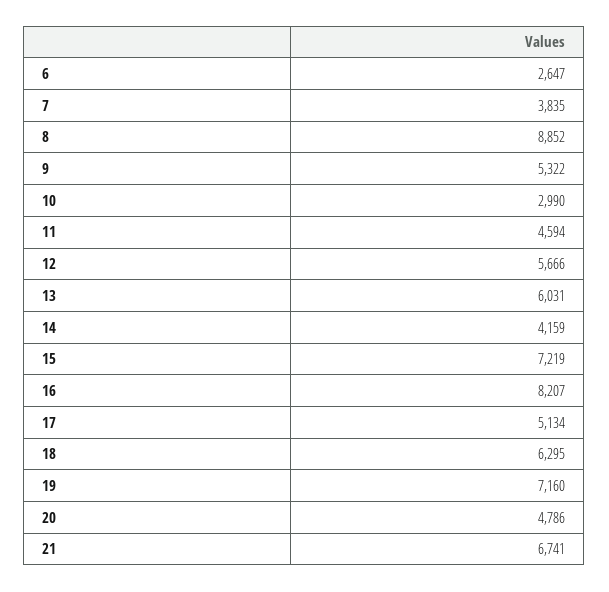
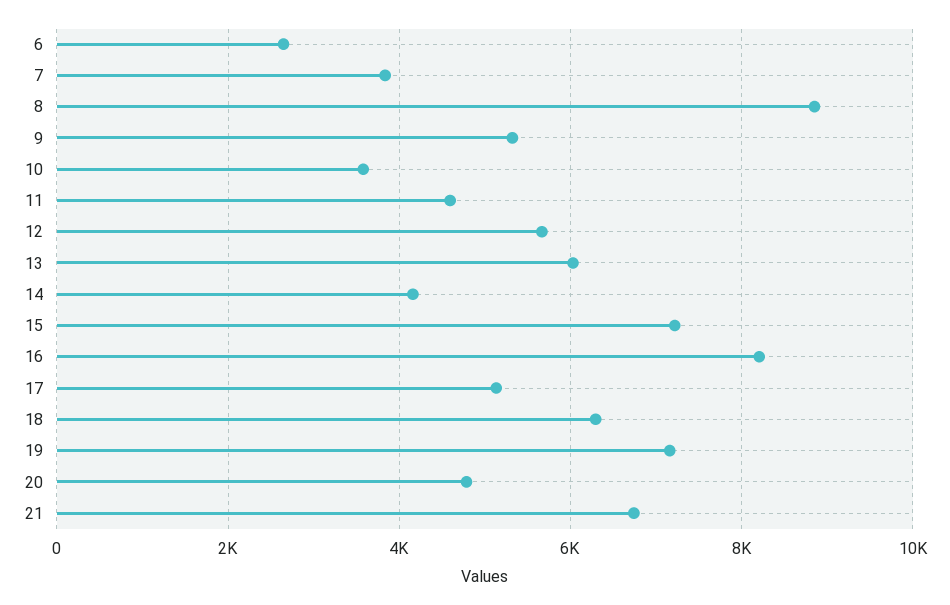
10: 2990 -> 3600

